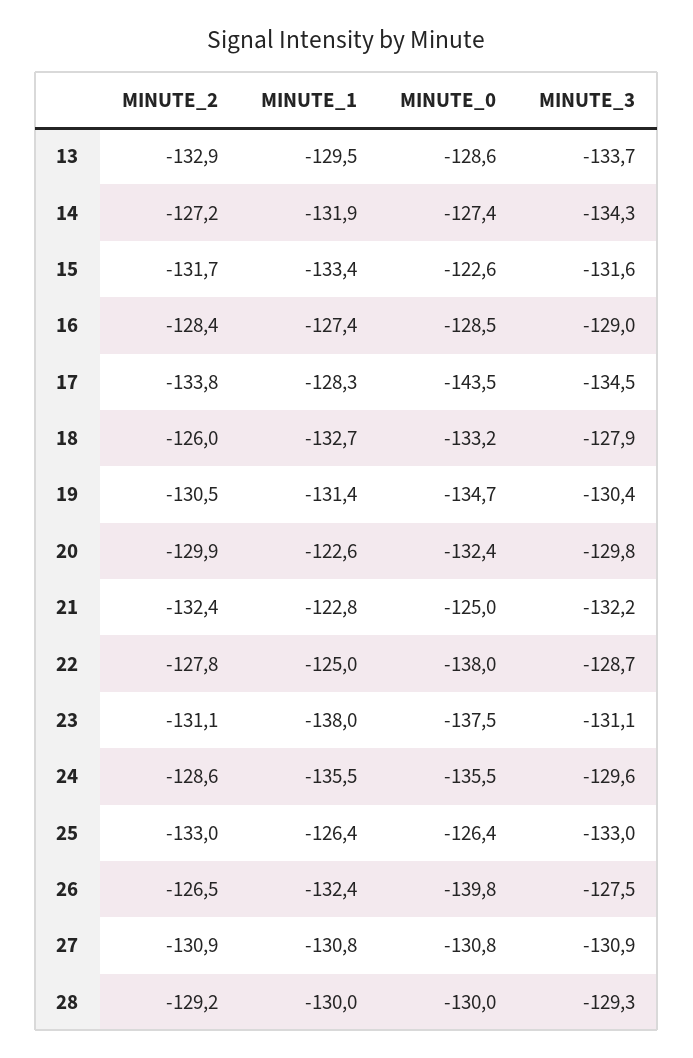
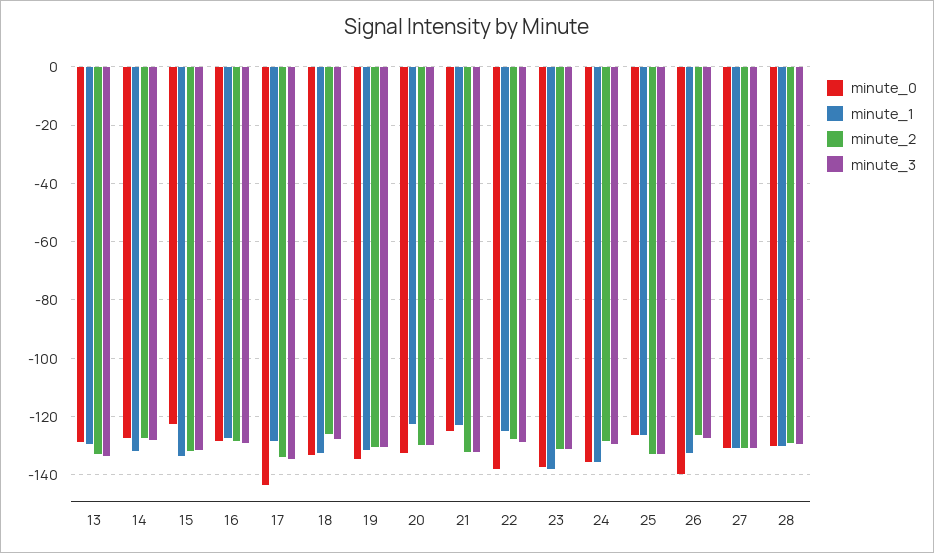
MINUTE_3, 14: -134.3 -> -127.5

